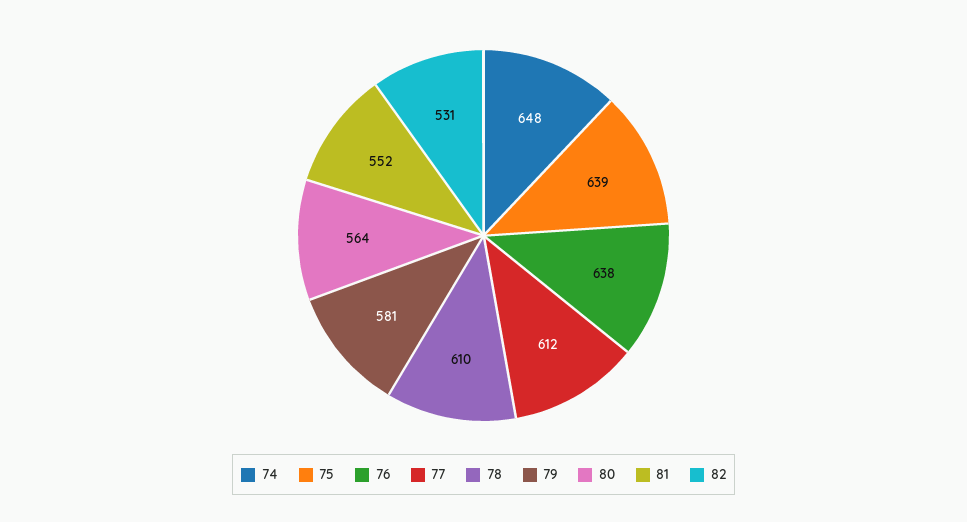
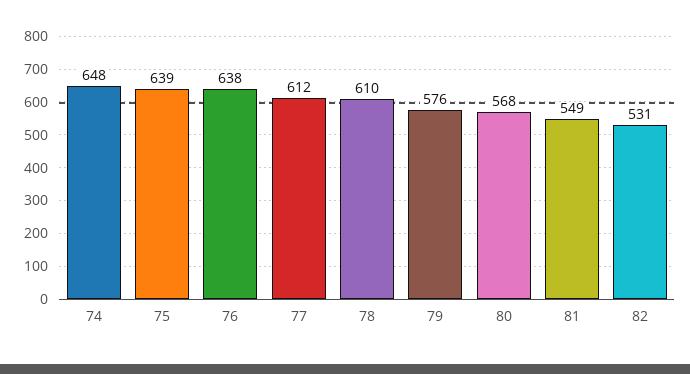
79: 581 -> 576
80: 564 -> 568
81: 552 -> 549

